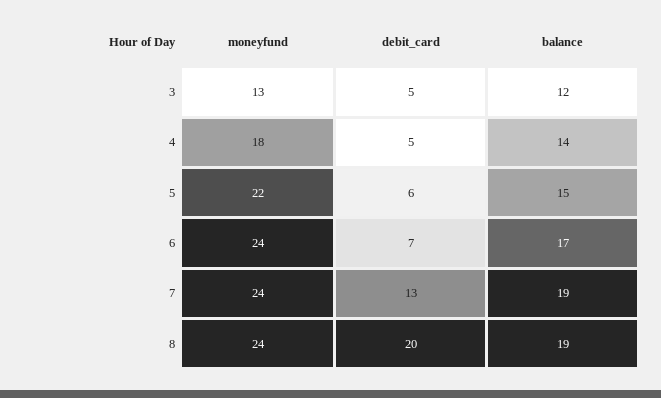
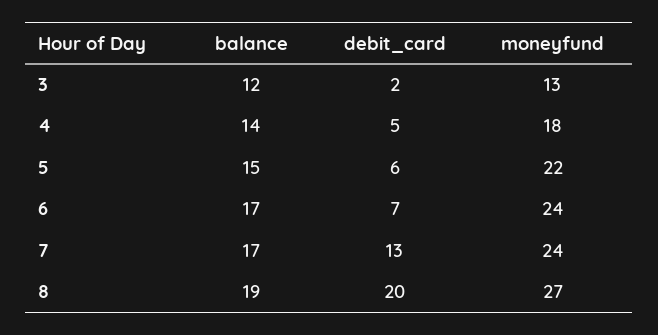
debit_card, 3: 5 -> 2
balance, 7: 19 -> 17
moneyfund, 8: 24 -> 27

